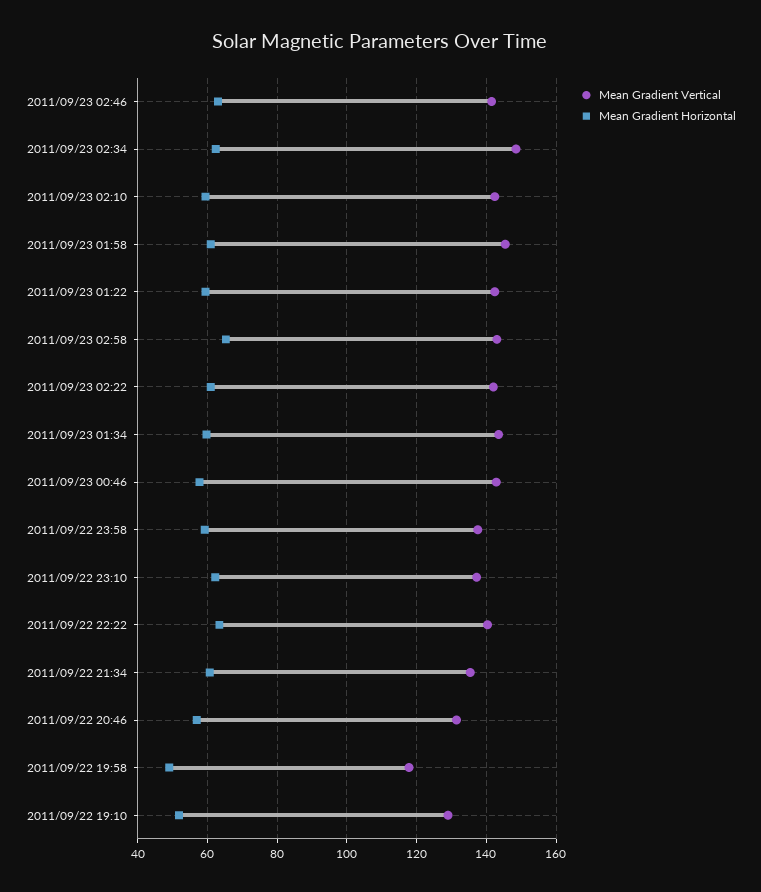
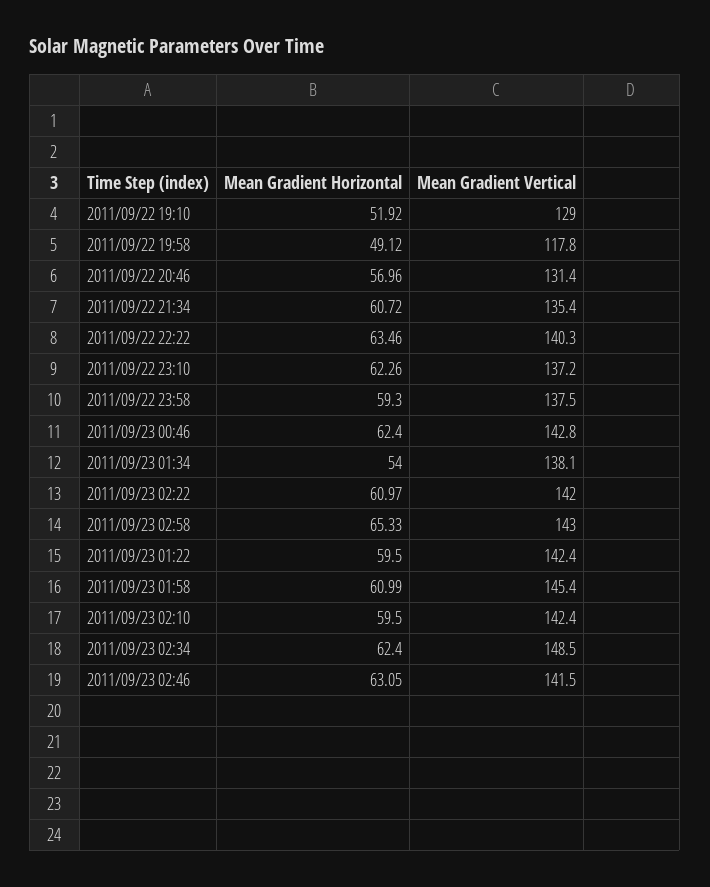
Mean Gradient Vertical, 2011/09/23 01:34: 144 -> 138.1
Mean Gradient Horizontal, 2011/09/23 01:34: 60 -> 54
Mean Gradient Horizontal, 2011/09/23 00:46: 58 -> 62.4

